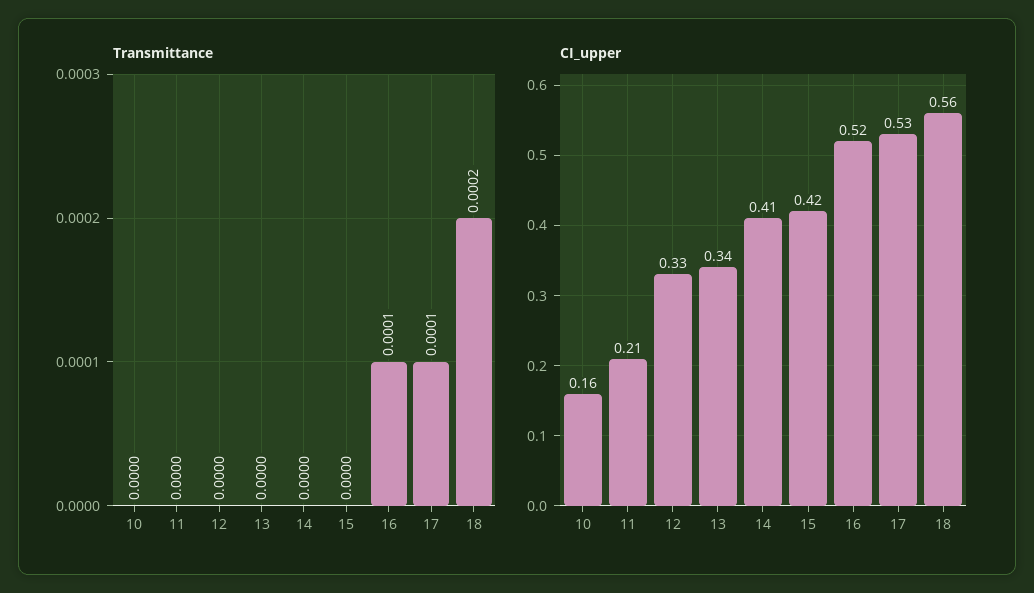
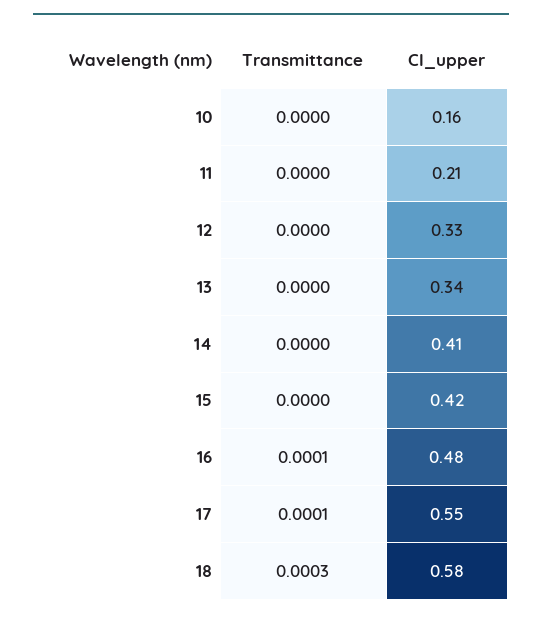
Transmittance, 18: 0.0002 -> 0.0003
CI_upper, 16: 0.52 -> 0.48
CI_upper, 17: 0.53 -> 0.55
CI_upper, 18: 0.56 -> 0.58

